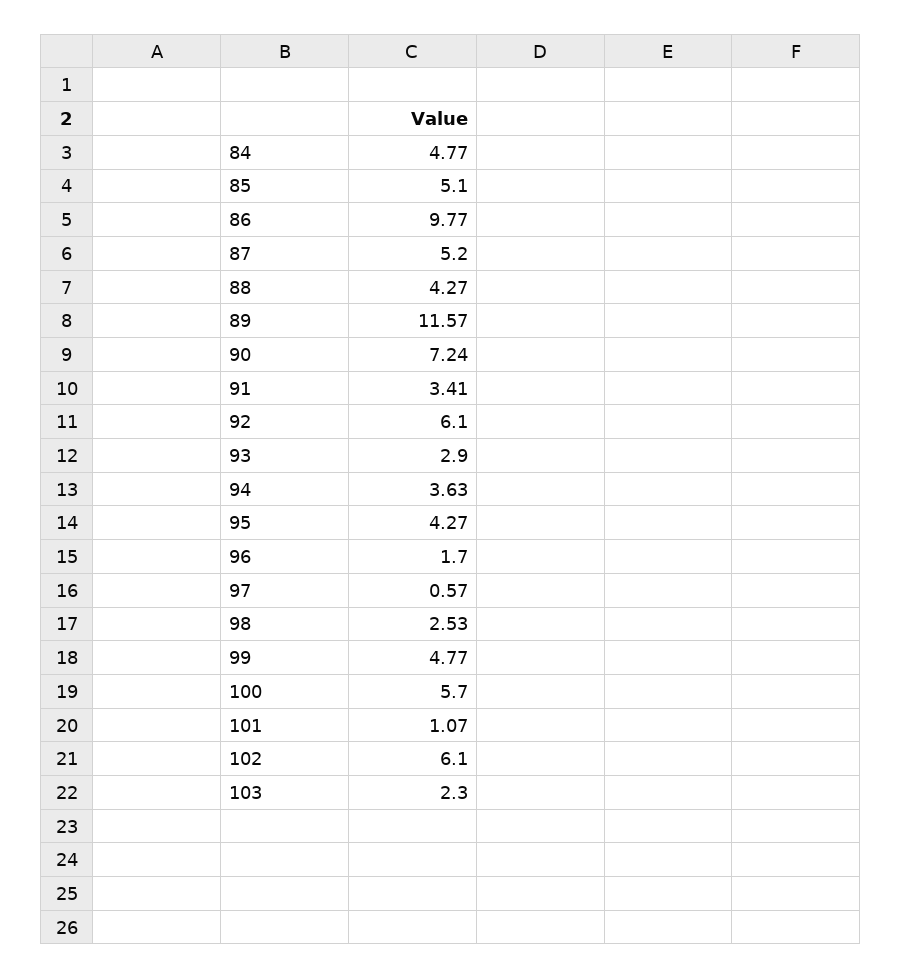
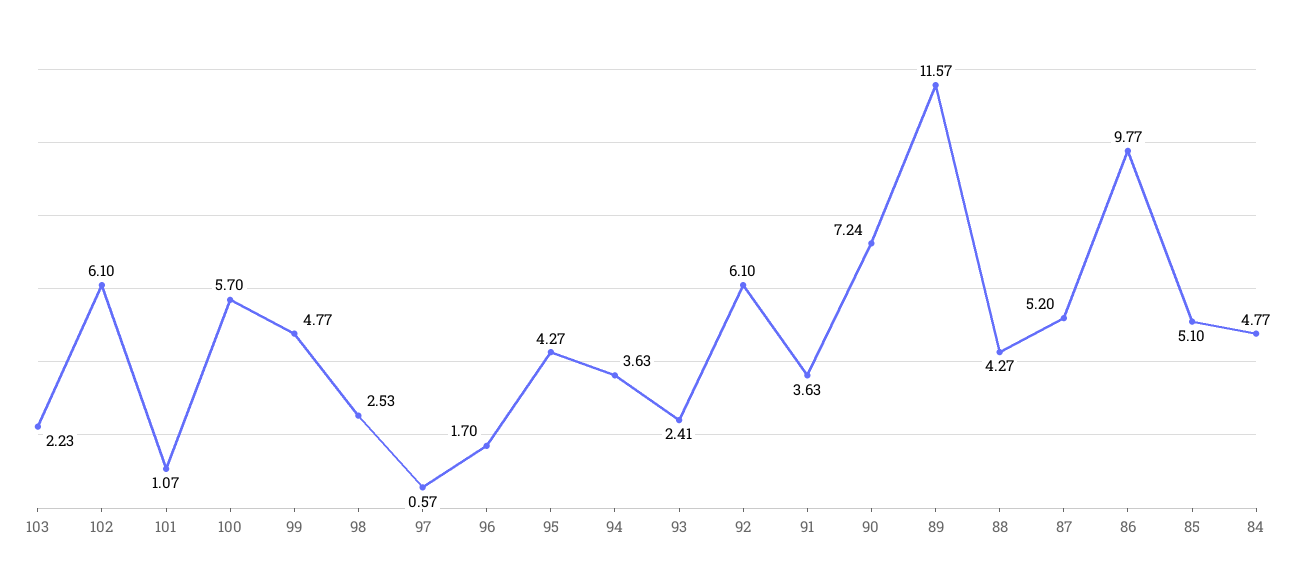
91: 3.41 -> 3.63
93: 2.9 -> 2.41
103: 2.3 -> 2.23

